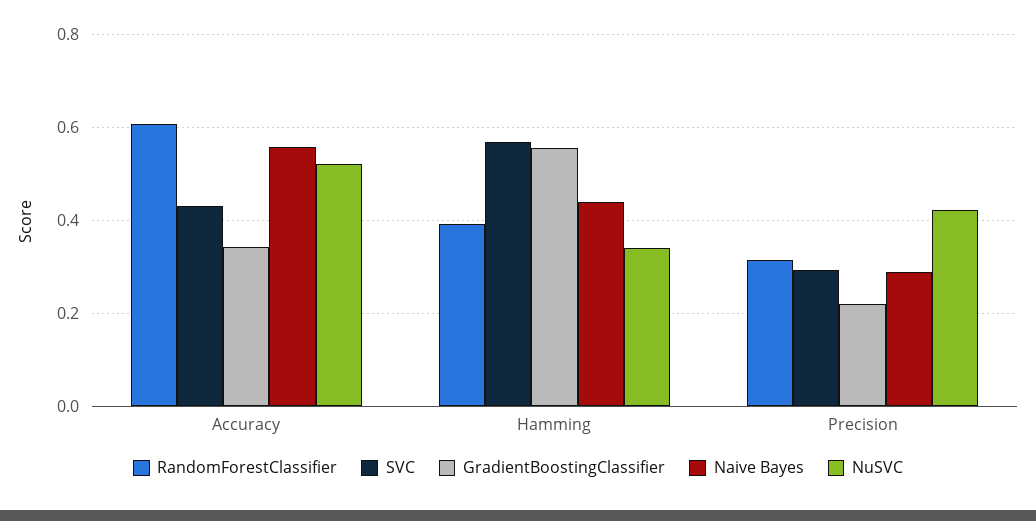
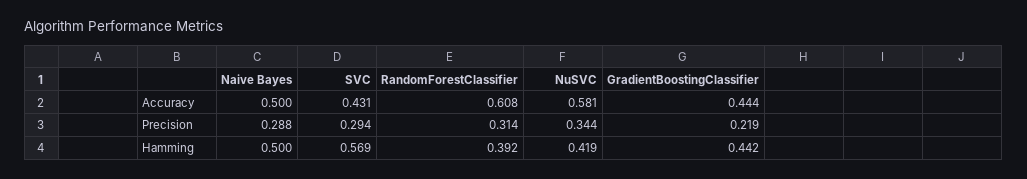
GradientBoostingClassifier, Accuracy: 0.34 -> 0.444
Naive Bayes, Accuracy: 0.56 -> 0.5
NuSVC, Accuracy: 0.52 -> 0.581
GradientBoostingClassifier, Hamming: 0.56 -> 0.442
Naive Bayes, Hamming: 0.44 -> 0.5
NuSVC, Hamming: 0.34 -> 0.419
NuSVC, Precision: 0.42 -> 0.344

